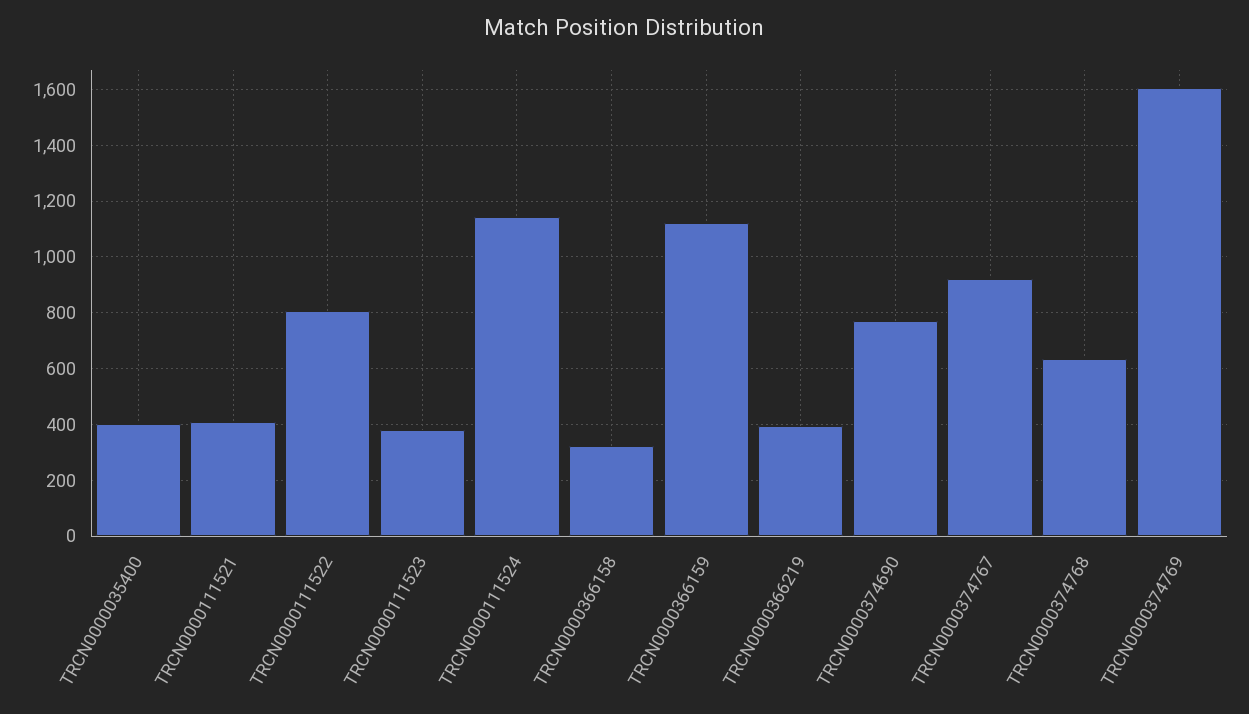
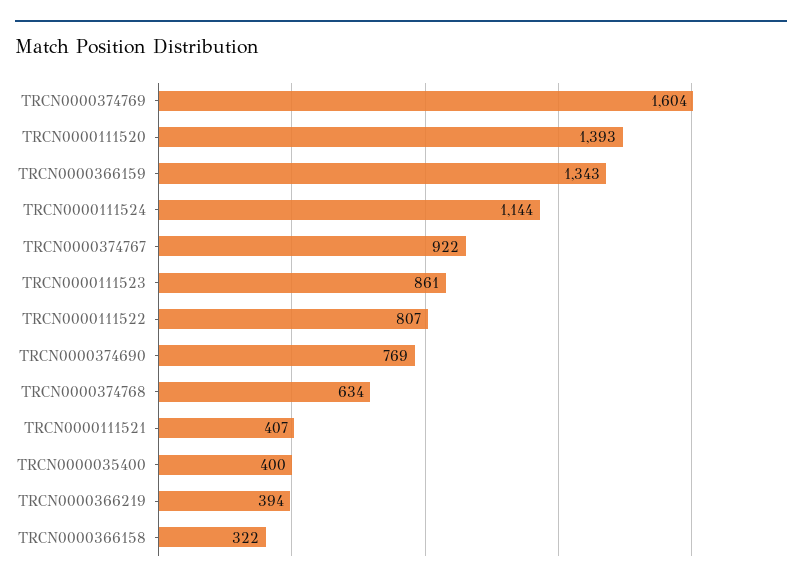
TRCN0000111523: 375 -> 861
TRCN0000366159: 1125 -> 1343
TRCN0000111520: none -> 1393

